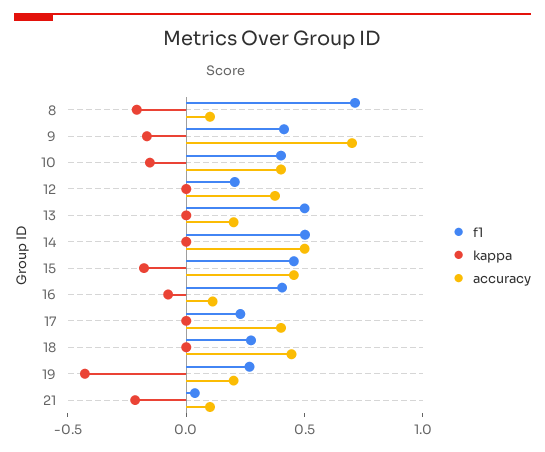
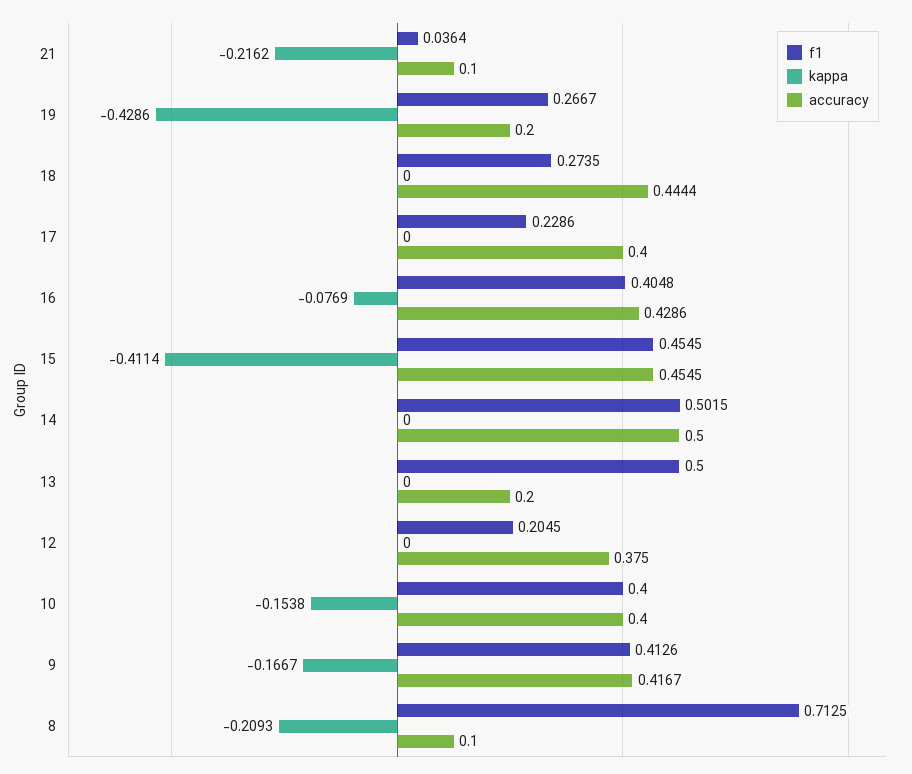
accuracy, 9: 0.7 -> 0.4167
kappa, 15: -0.2 -> -0.4114
accuracy, 16: 0.1 -> 0.4286

